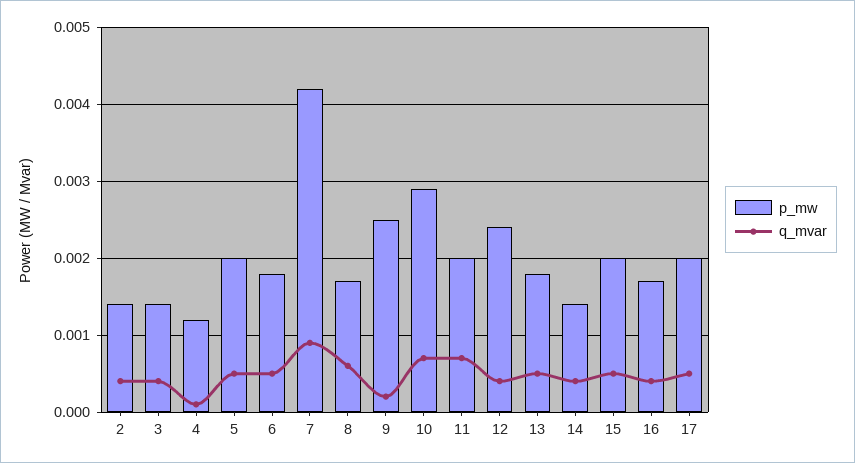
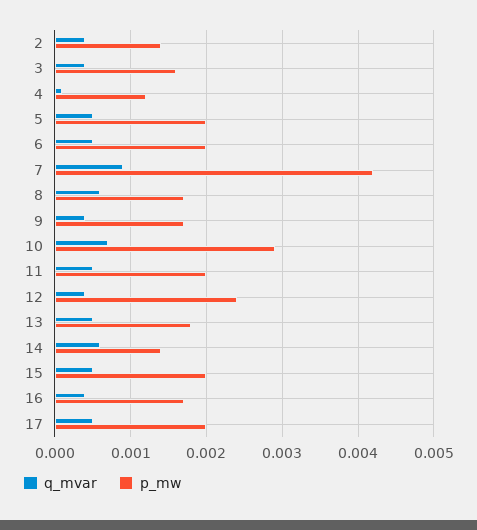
p_mw, 3: 0.0014 -> 0.0016
p_mw, 6: 0.0018 -> 0.002
p_mw, 9: 0.0025 -> 0.0017
q_mvar, 9: 0.0002 -> 0.0004
q_mvar, 11: 0.0007 -> 0.0005
q_mvar, 14: 0.0004 -> 0.0006

